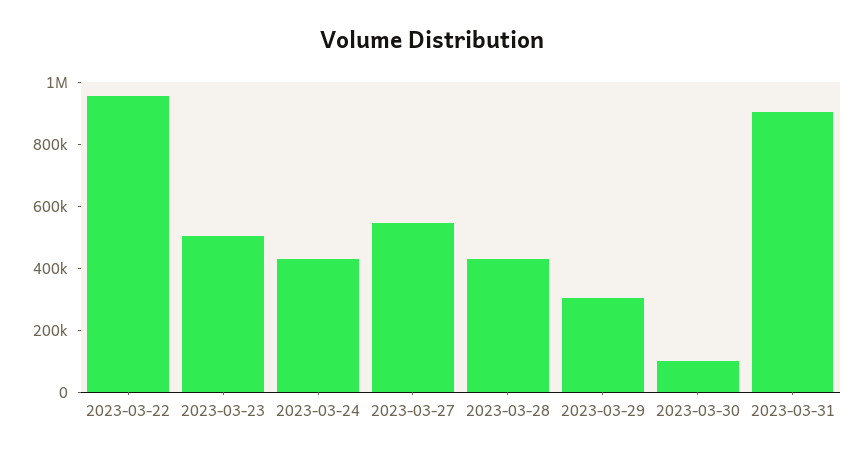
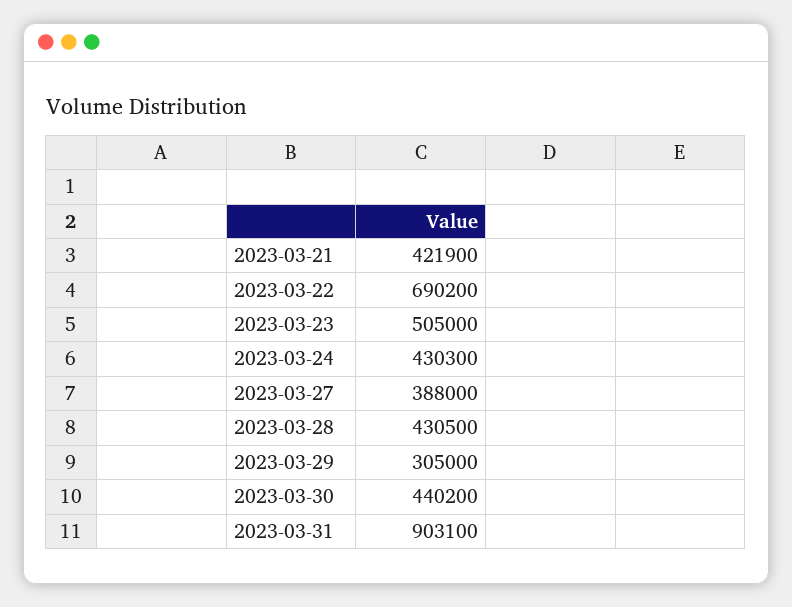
2023-03-22: 950000 -> 690200
2023-03-27: 550000 -> 388000
2023-03-30: 100000 -> 440200
2023-03-21: none -> 421900

